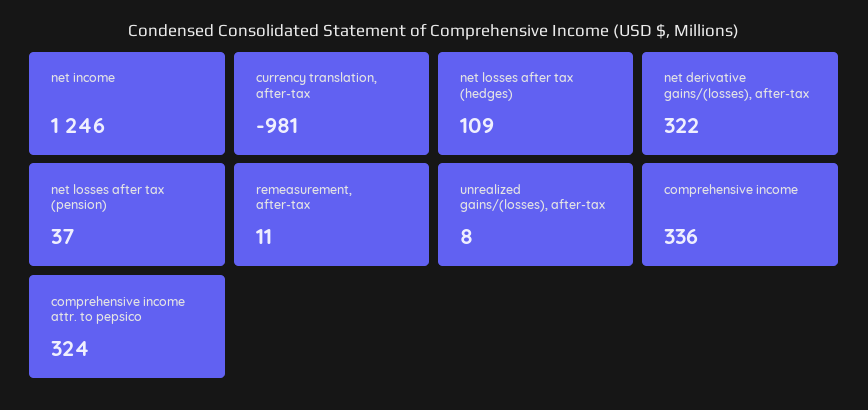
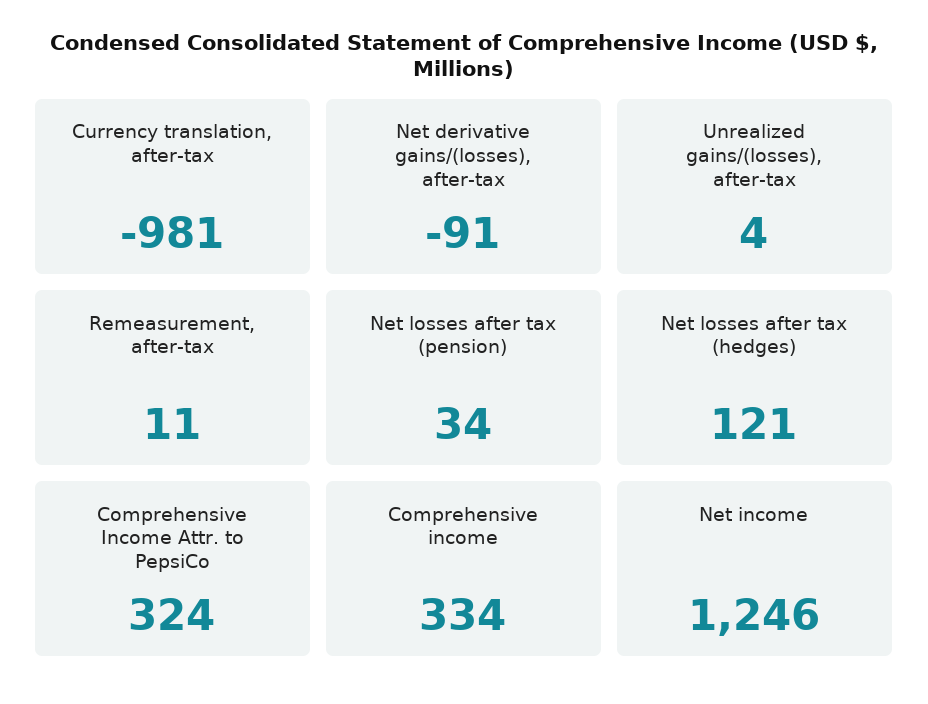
net losses after tax (hedges): 109 -> 121
net derivative gains/(losses), after-tax: 322 -> -91
net losses after tax (pension): 37 -> 34
unrealized gains/(losses), after-tax: 8 -> 4
comprehensive income: 336 -> 334

